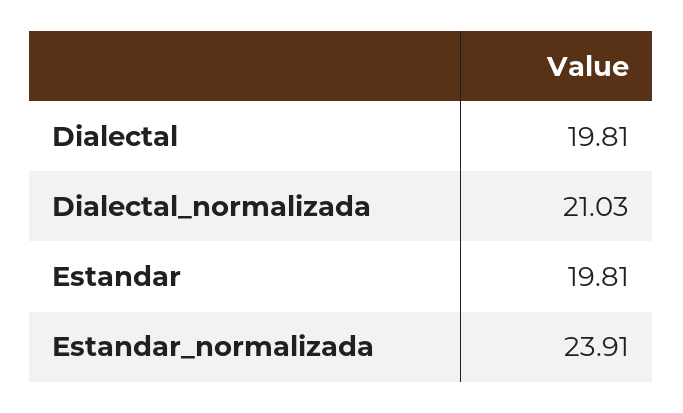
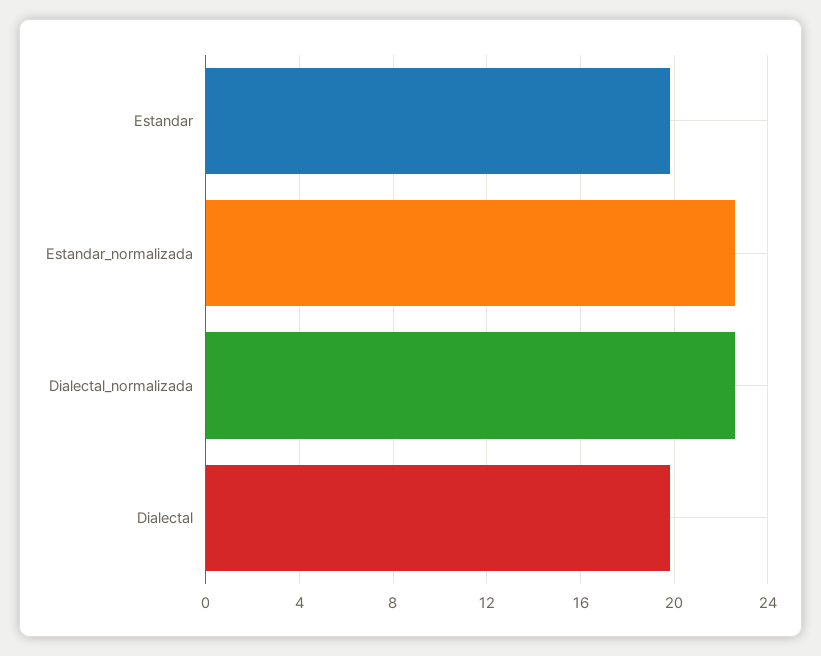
Dialectal_normalizada: 21.03 -> 22.5
Estandar_normalizada: 23.91 -> 22.5

